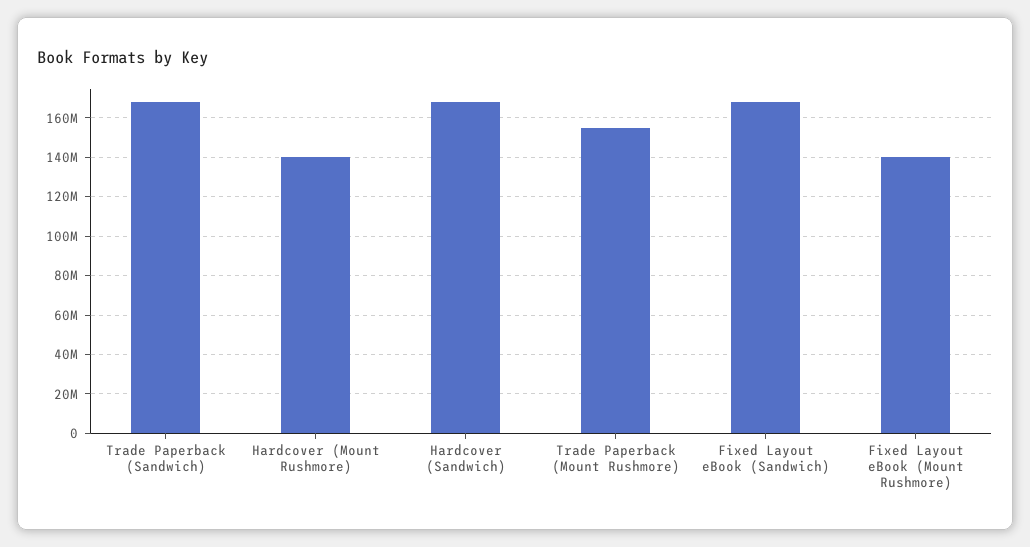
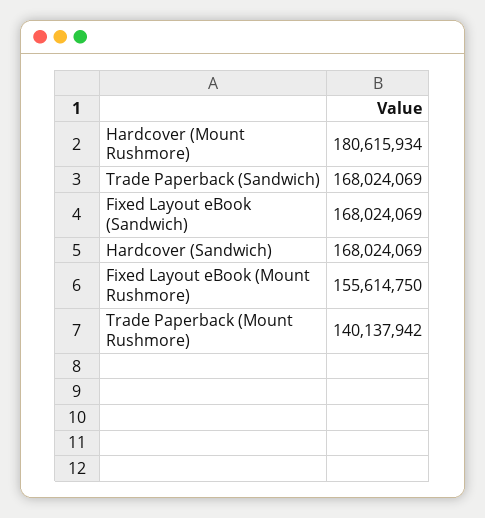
Hardcover (Mount Rushmore): 140000000 -> 180615934
Trade Paperback (Mount Rushmore): 155000000 -> 140137942
Fixed Layout eBook (Mount Rushmore): 140000000 -> 155614750

